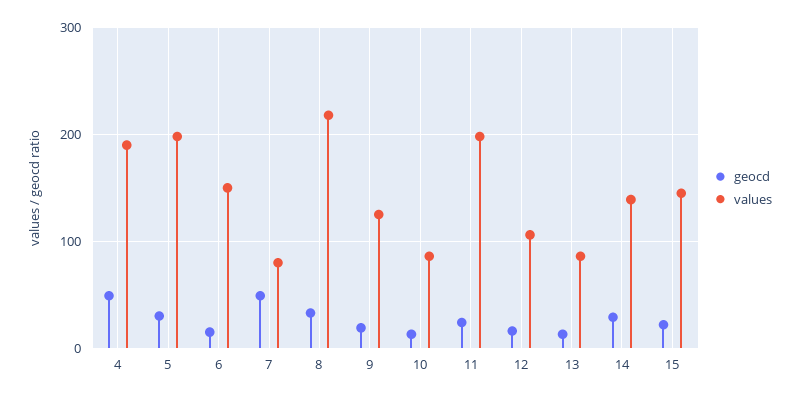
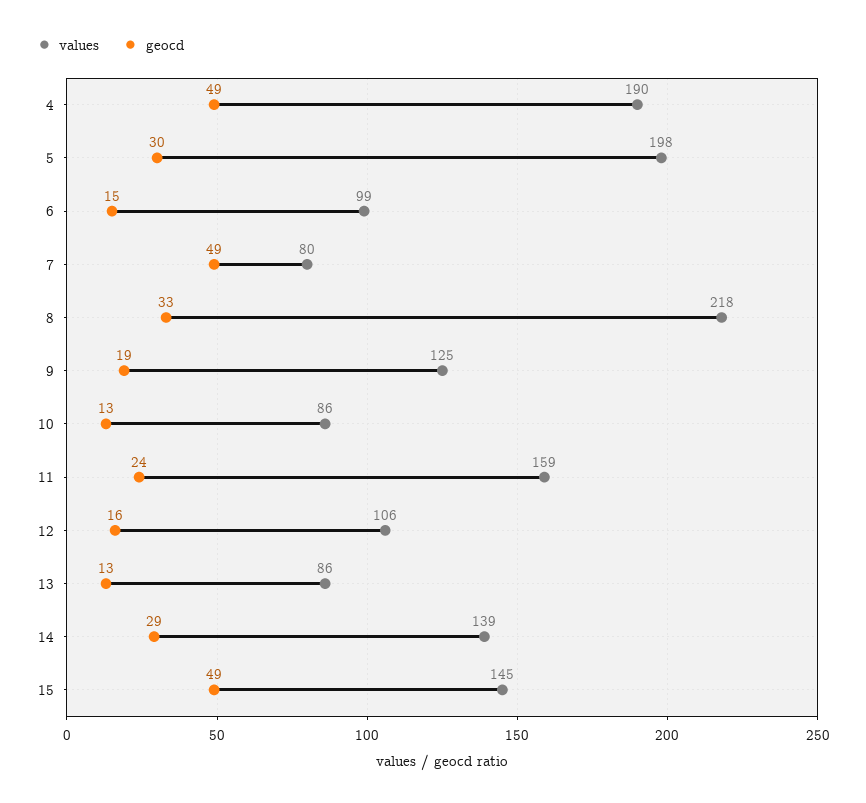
values, 6: 150 -> 99
values, 11: 200 -> 159
geocd, 15: 20 -> 49

